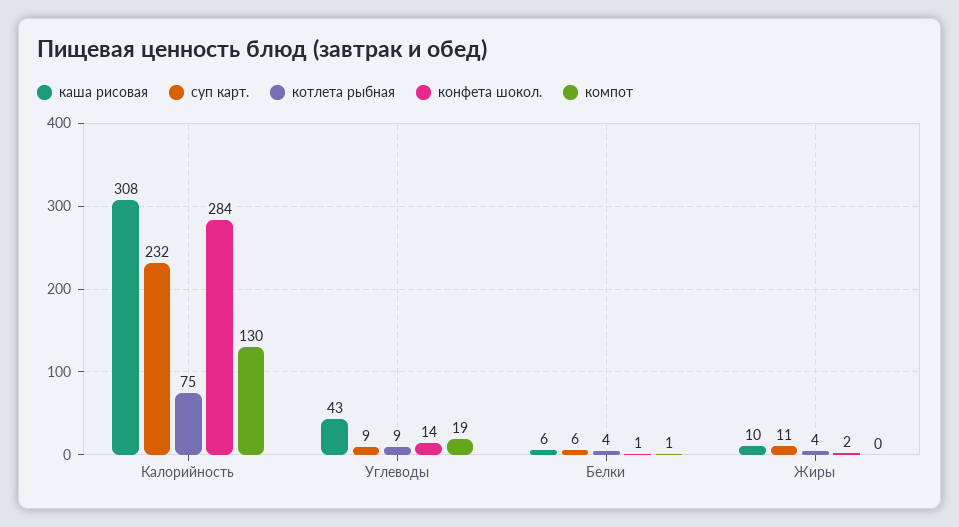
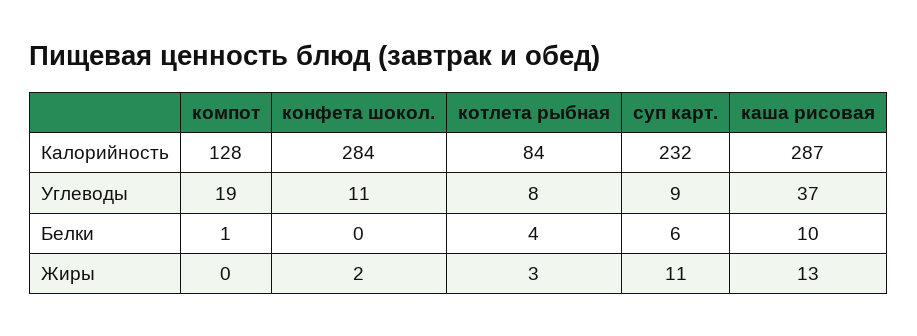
каша рисовая, Калорийность: 308 -> 287
котлета рыбная, Калорийность: 75 -> 84
компот, Калорийность: 130 -> 128
каша рисовая, Углеводы: 43 -> 37
котлета рыбная, Углеводы: 9 -> 8
конфета шокол., Углеводы: 14 -> 11
каша рисовая, Белки: 6 -> 10
конфета шокол., Белки: 1 -> 0
каша рисовая, Жиры: 10 -> 13
котлета рыбная, Жиры: 4 -> 3

